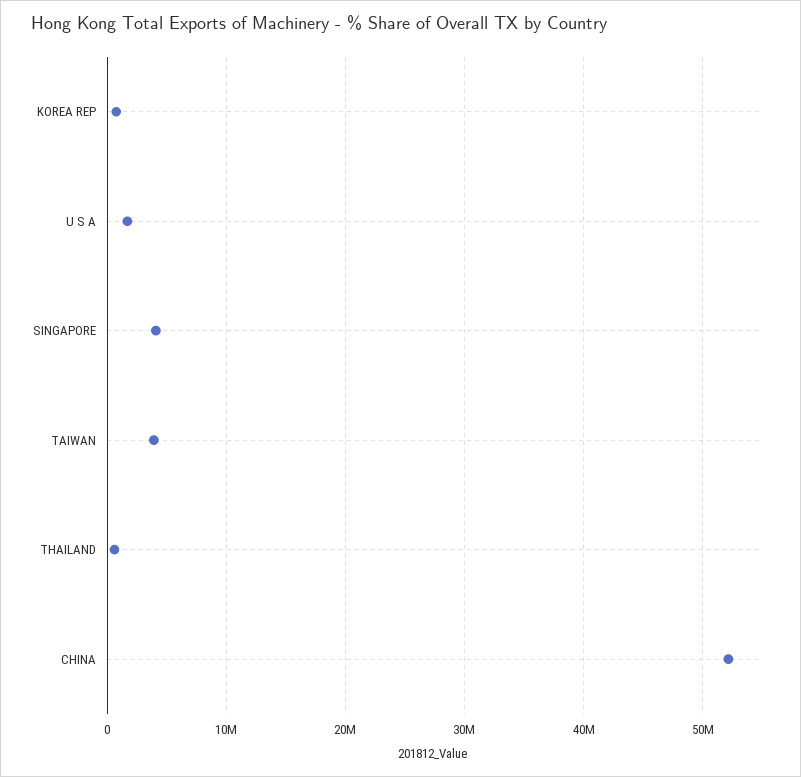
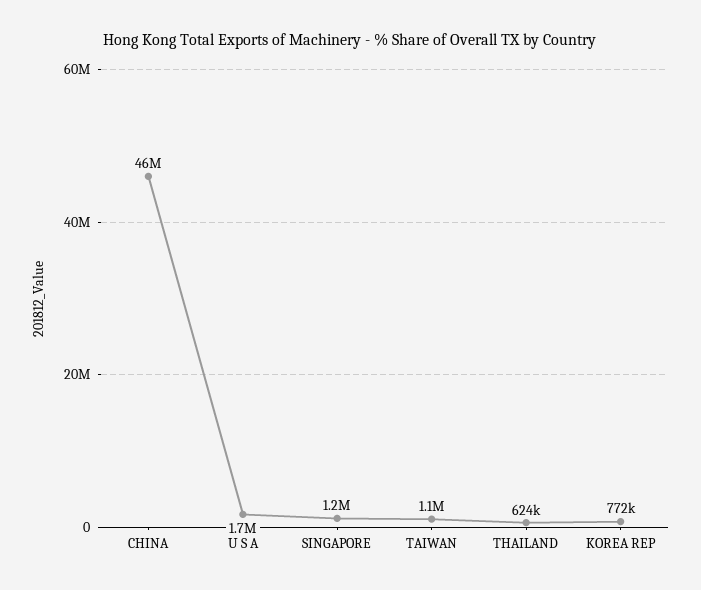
SINGAPORE: 4000000 -> 1200000
TAIWAN: 4000000 -> 1100000
CHINA: 52000000 -> 46000000

